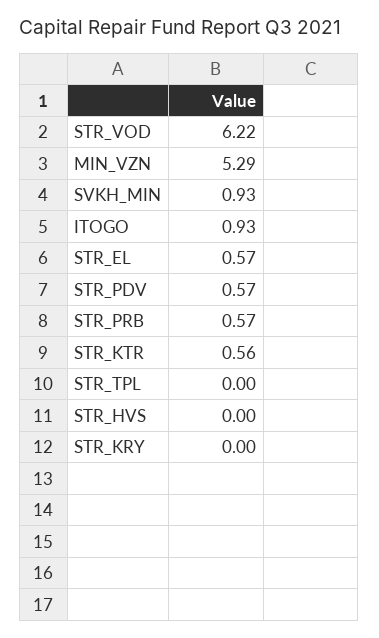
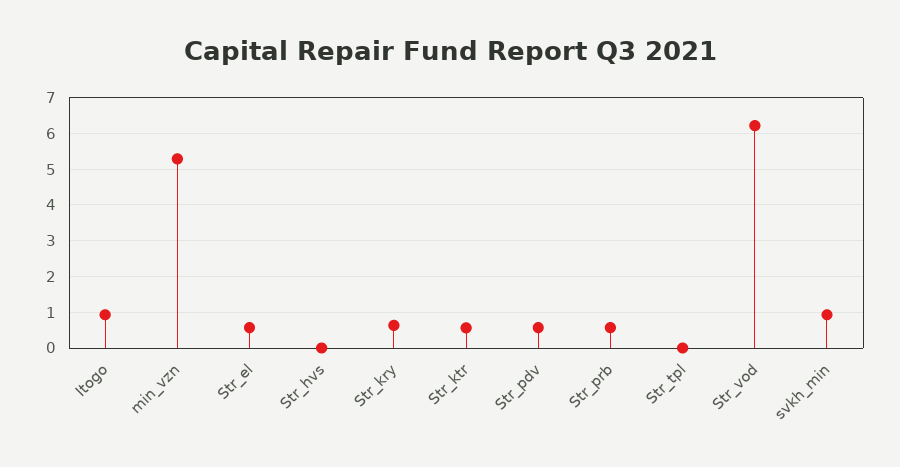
STR_KRY: 0 -> 0.6

